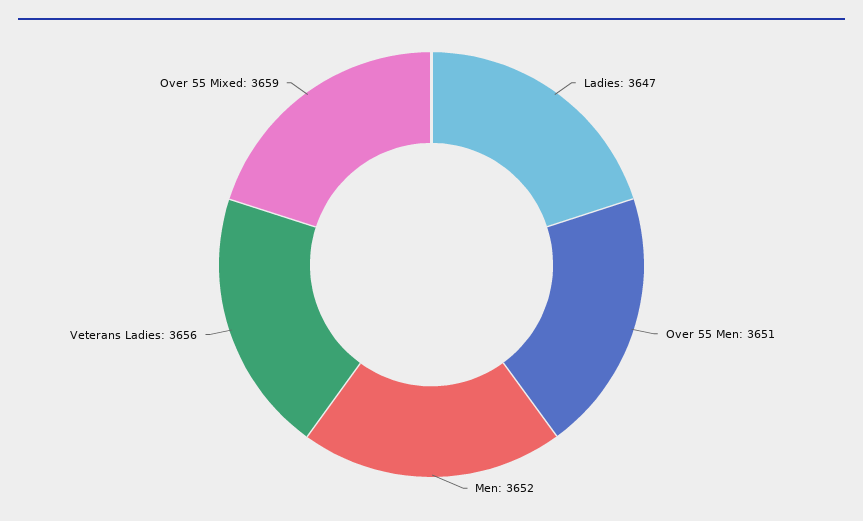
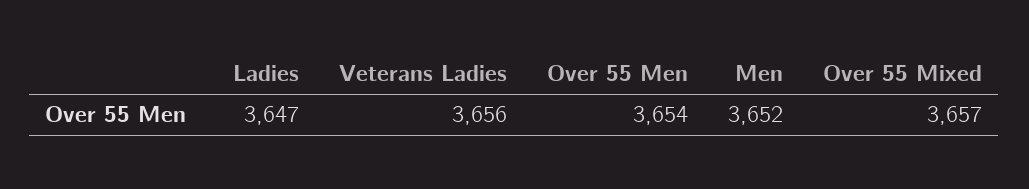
Over 55 Men: 3651 -> 3654
Over 55 Mixed: 3659 -> 3657

